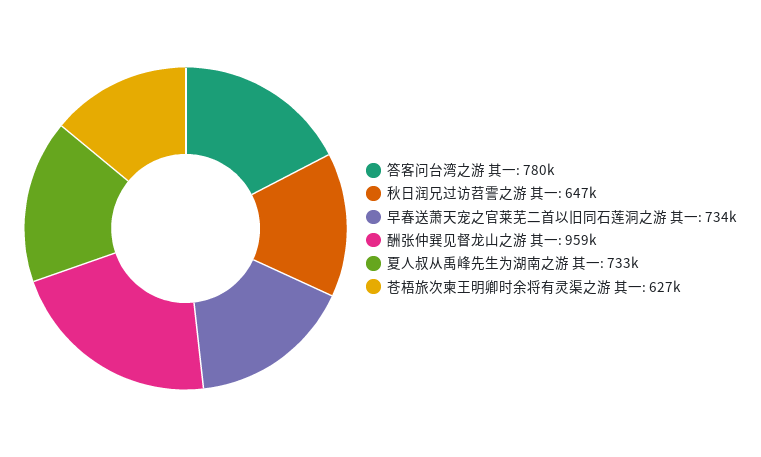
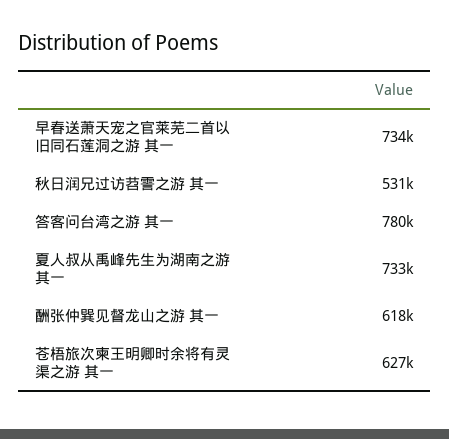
秋日润兄过访苕霅之游 其一: 647000 -> 531000
酬张仲巽见督龙山之游 其一: 959000 -> 618000

